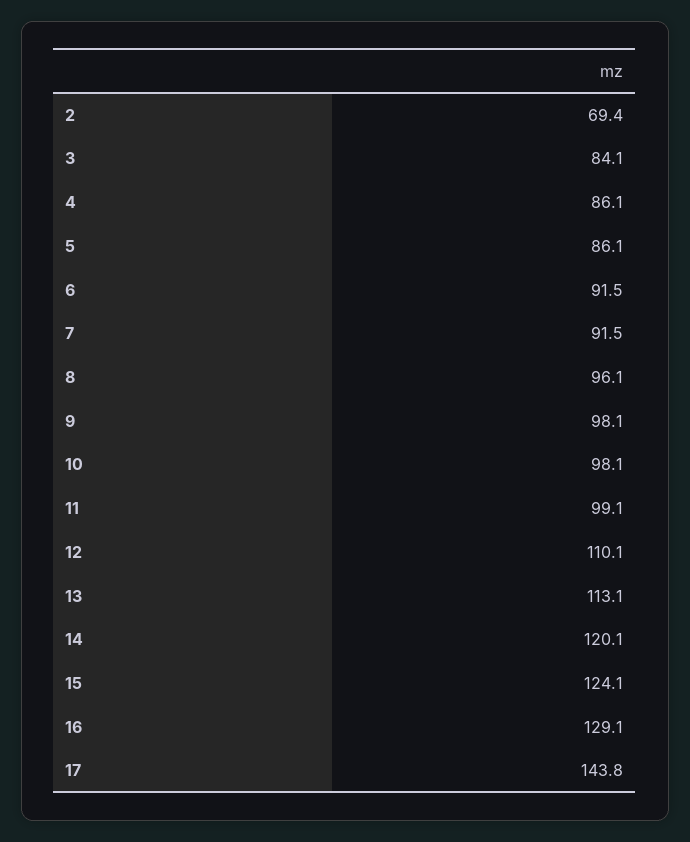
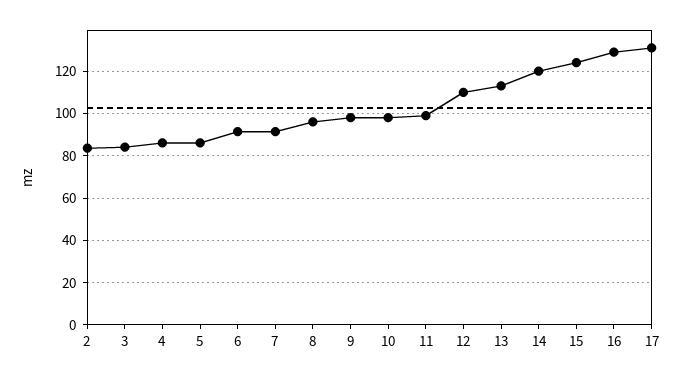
2: 69.4 -> 85
17: 143.8 -> 130

